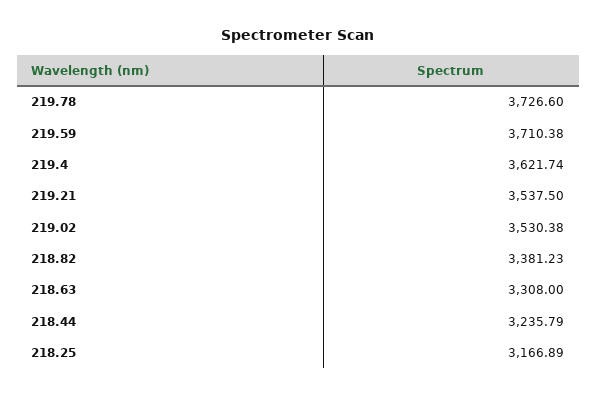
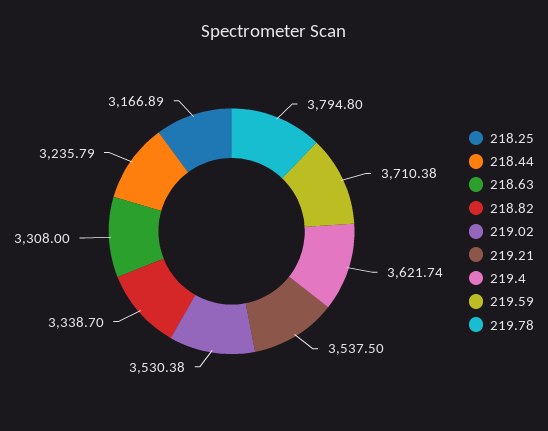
219.78: 3726.6 -> 3794.8
218.82: 3381.23 -> 3338.7

